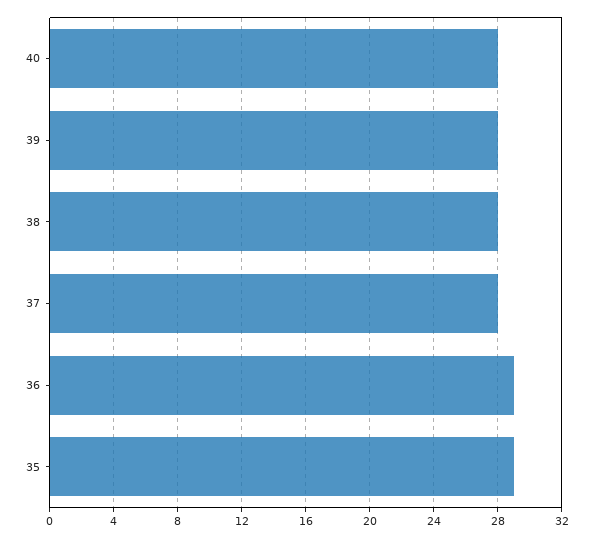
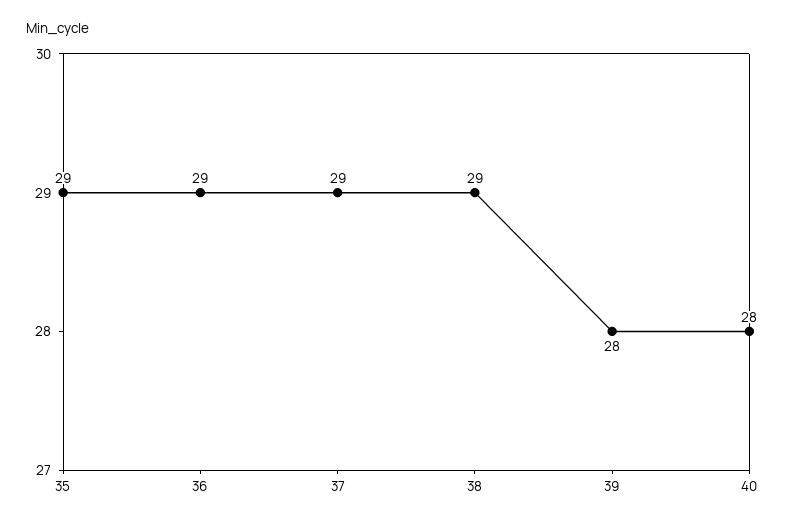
38: 28 -> 29
37: 28 -> 29

